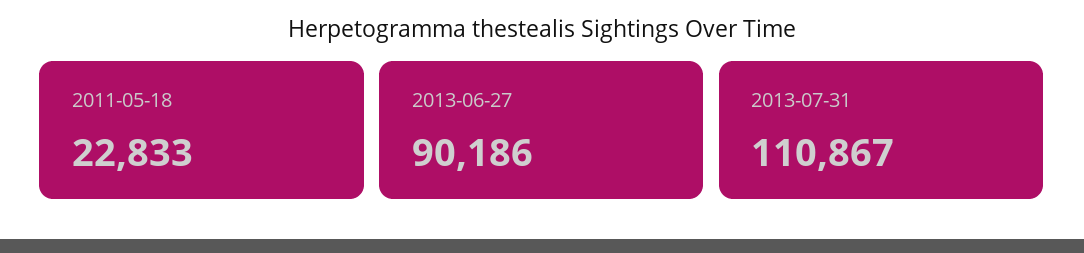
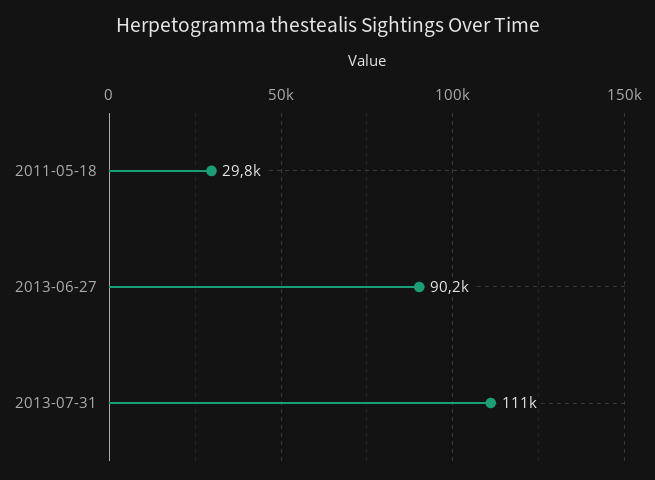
2011-05-18: 22833 -> 29800

